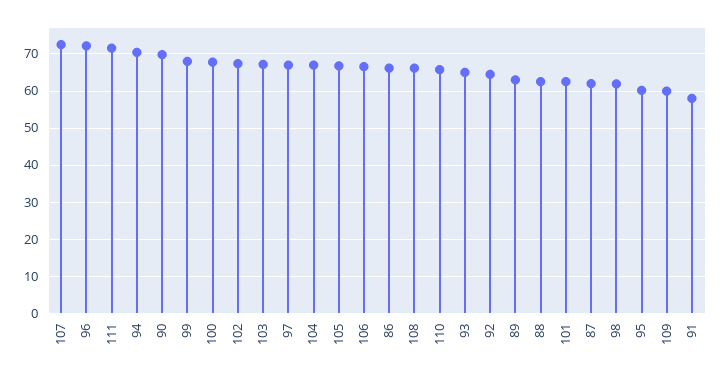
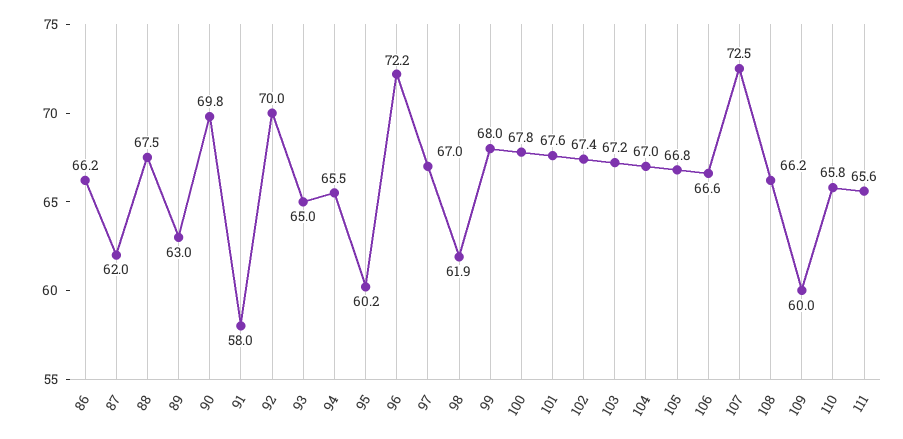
111: 72 -> 65.6
94: 70 -> 65.5
92: 64 -> 70
88: 62 -> 67.5
101: 62 -> 67.6

